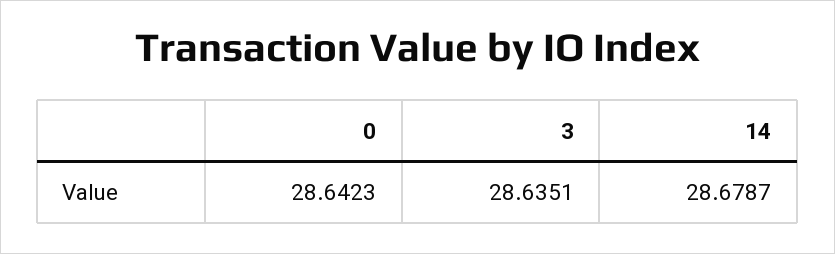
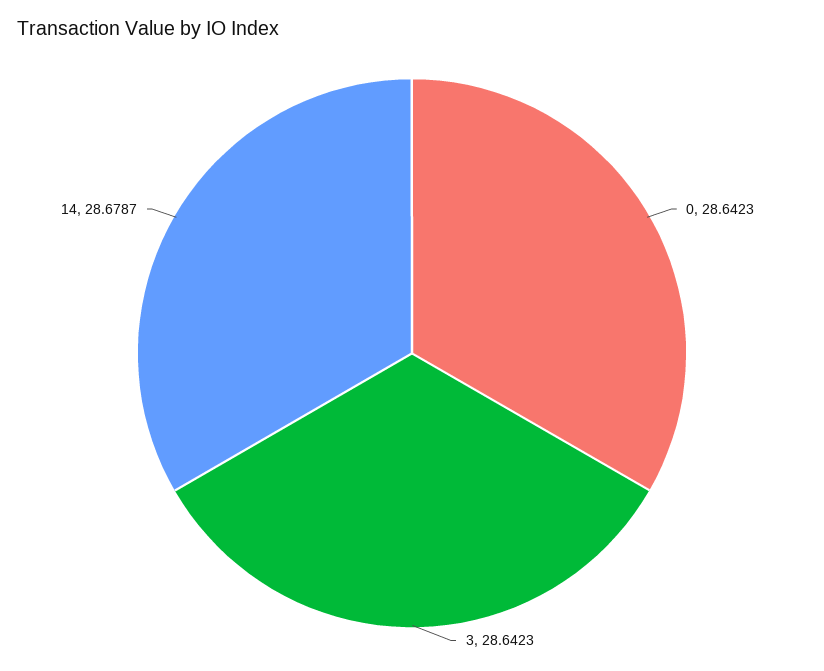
3: 28.6351 -> 28.6423

